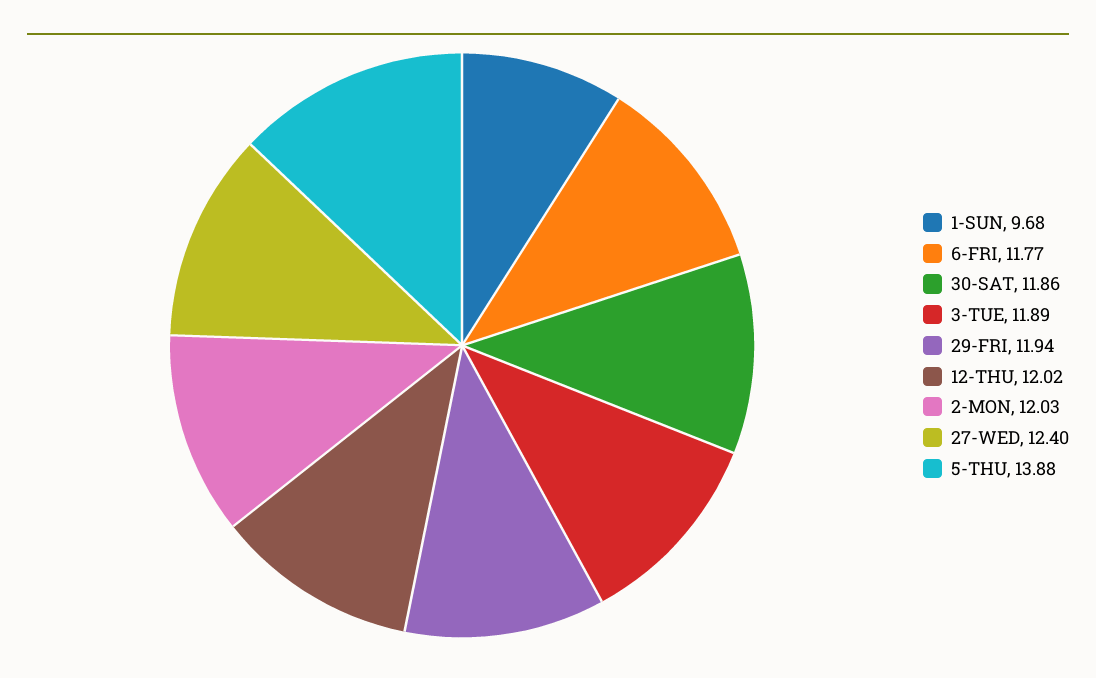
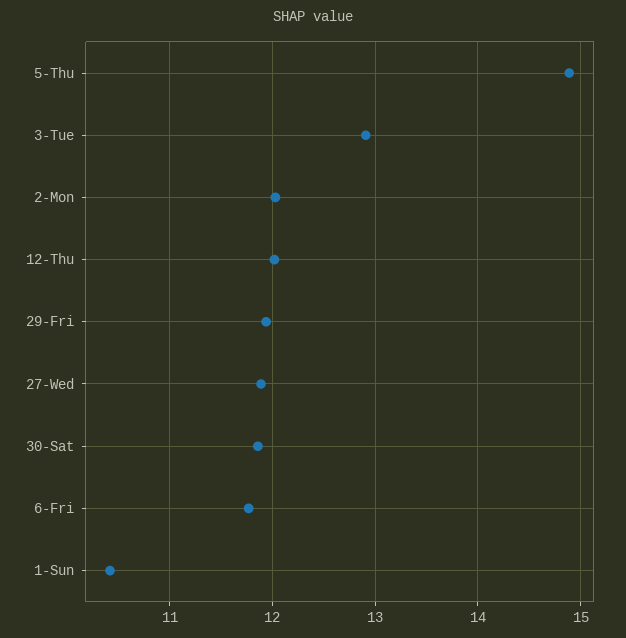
1-SUN: 9.68 -> 10.4
3-TUE: 11.89 -> 12.9
27-WED: 12.4 -> 11.9
5-THU: 13.88 -> 14.9

